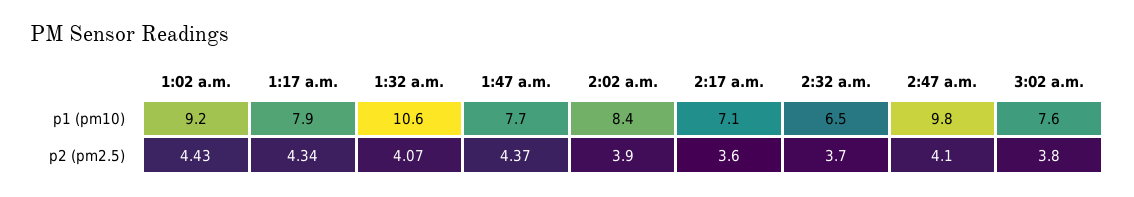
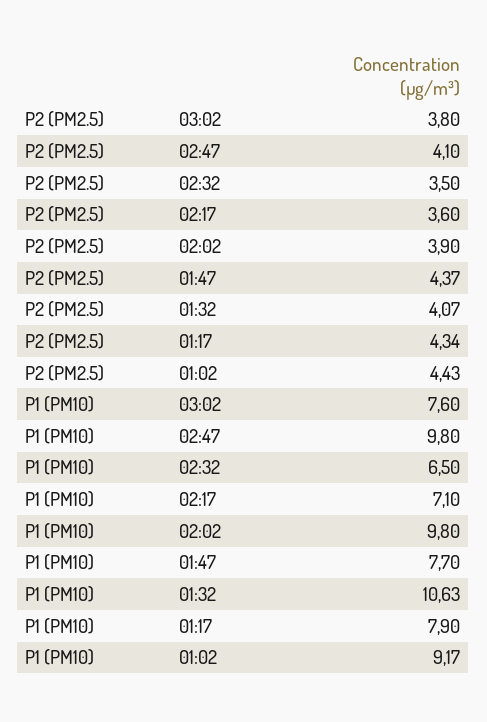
2:02 a.m., p1 (pm10): 8.4 -> 9.8
2:32 a.m., p2 (pm2.5): 3.7 -> 3.5

